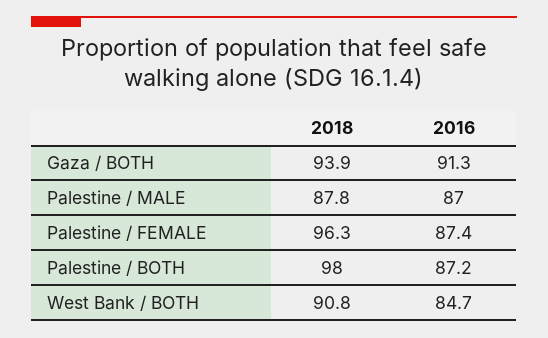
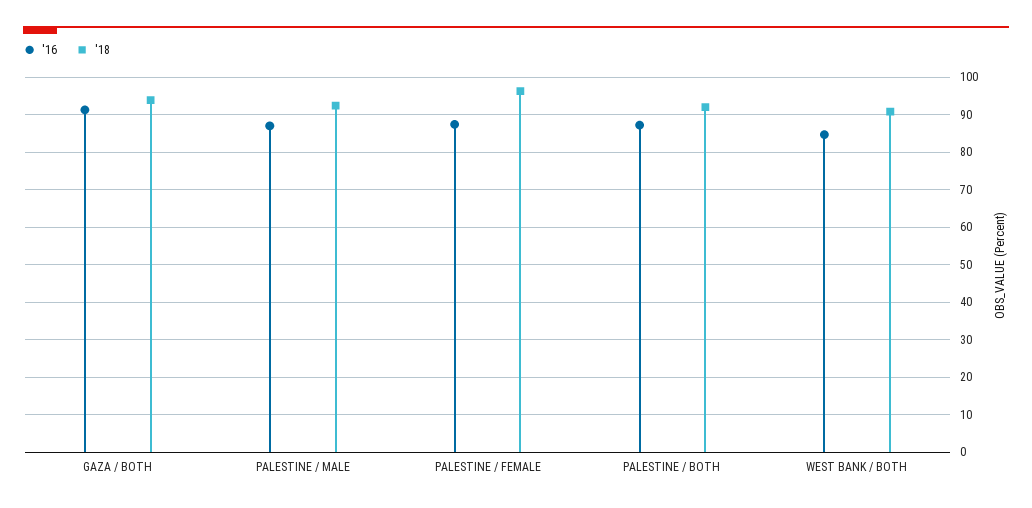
2018, Palestine / MALE: 87.8 -> 92
2018, Palestine / BOTH: 98 -> 92

